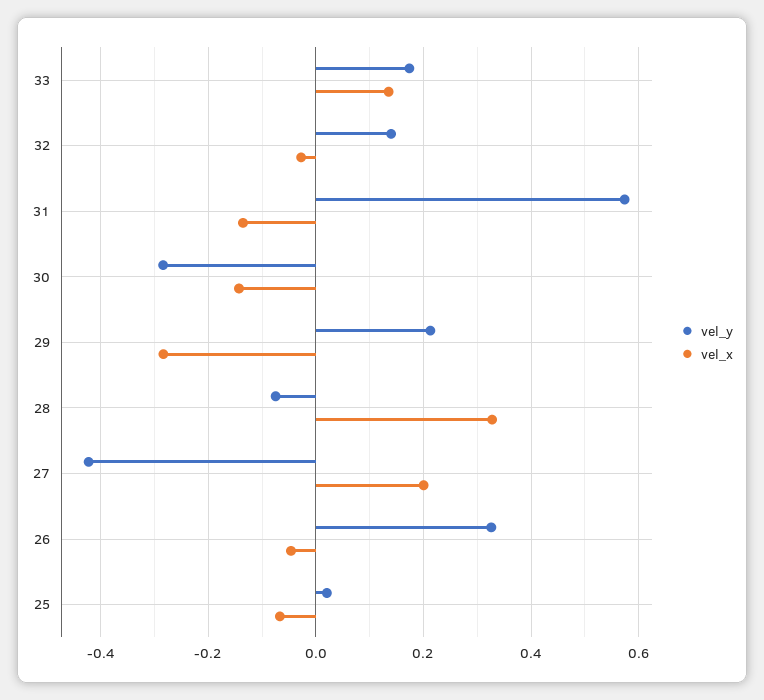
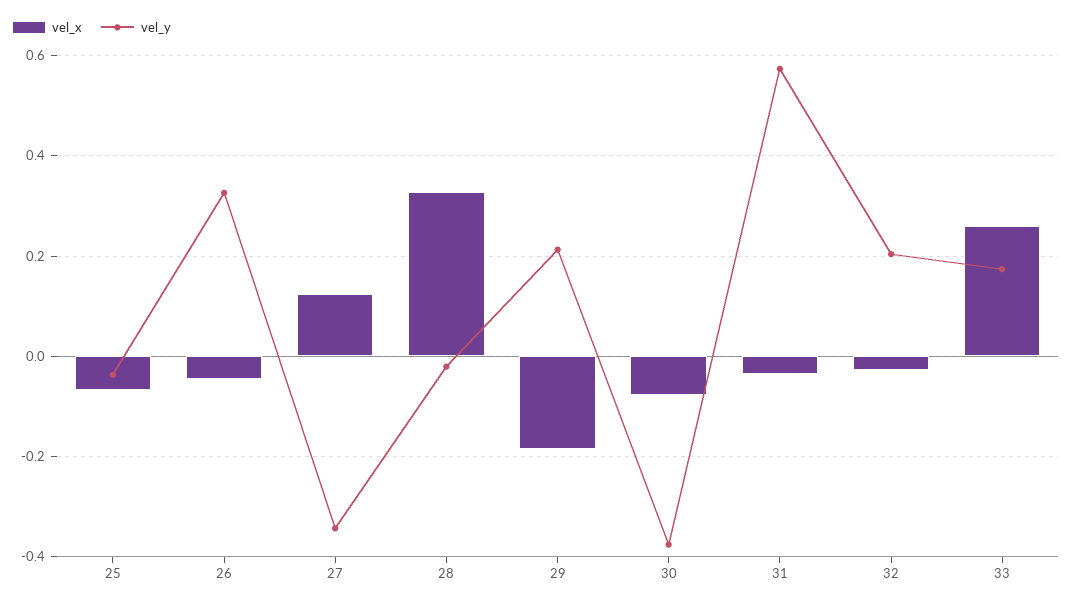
vel_x, 33: 0.14 -> 0.26
vel_y, 32: 0.14 -> 0.2
vel_x, 31: -0.14 -> -0.04
vel_y, 30: -0.28 -> -0.38
vel_x, 30: -0.14 -> -0.08
vel_x, 29: -0.28 -> -0.18
vel_y, 28: -0.08 -> -0.02
vel_y, 27: -0.42 -> -0.34
vel_x, 27: 0.2 -> 0.12
vel_y, 25: 0.02 -> -0.04

